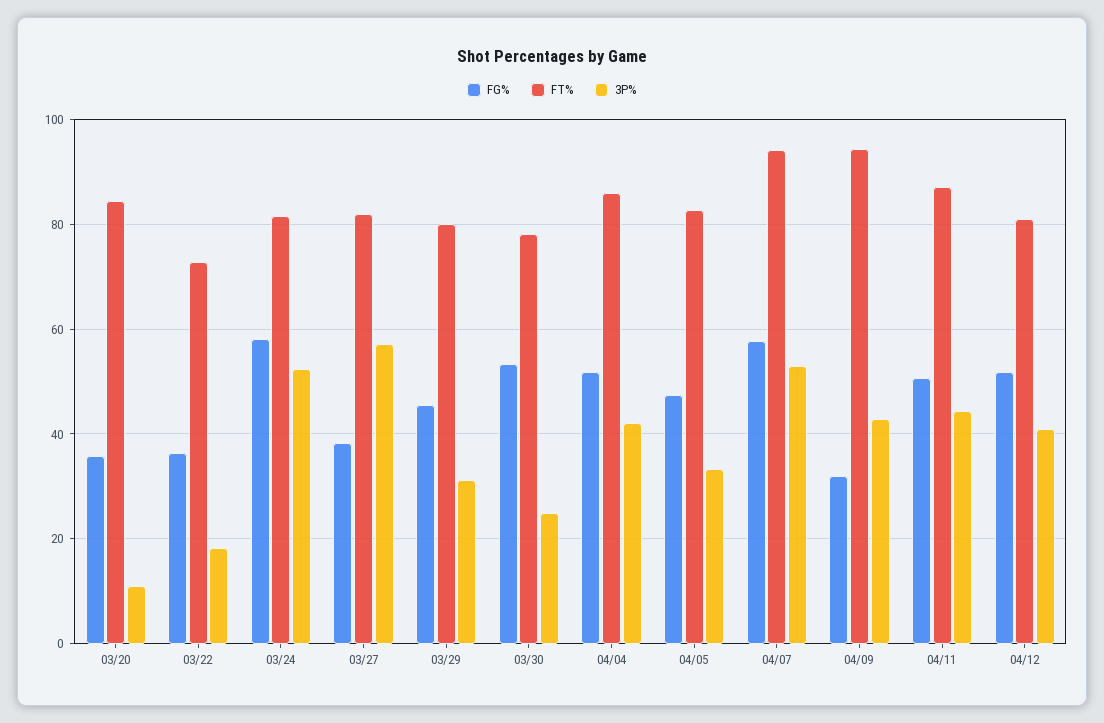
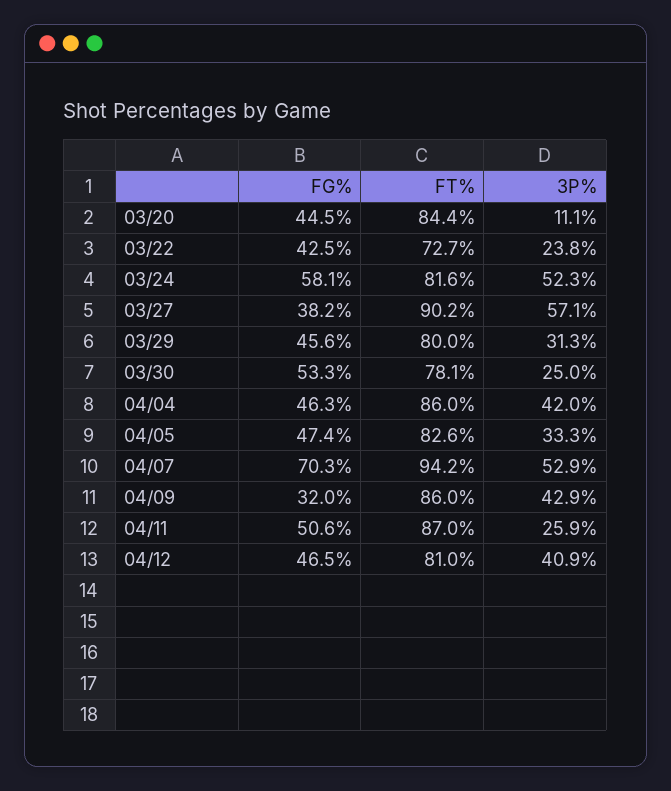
FG%, 03/20: 36 -> 44.5
FG%, 03/22: 36 -> 42.5
3P%, 03/22: 18 -> 23.8
FT%, 03/27: 82 -> 90.2
FG%, 04/04: 52 -> 46.3
FG%, 04/07: 58 -> 70.3
FT%, 04/09: 94 -> 86
3P%, 04/11: 44 -> 25.9
FG%, 04/12: 52 -> 46.5

